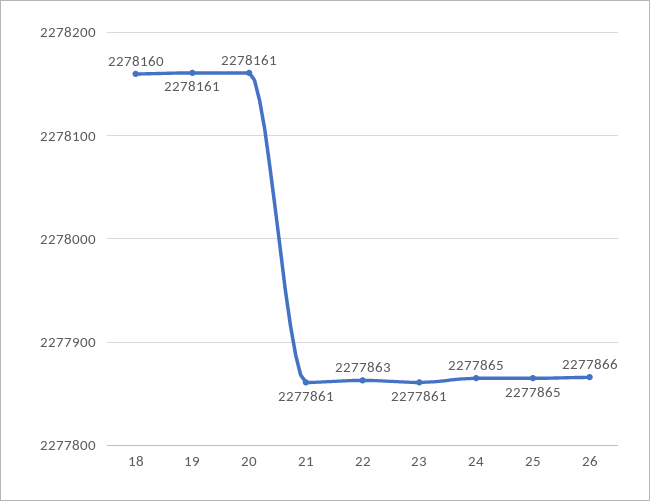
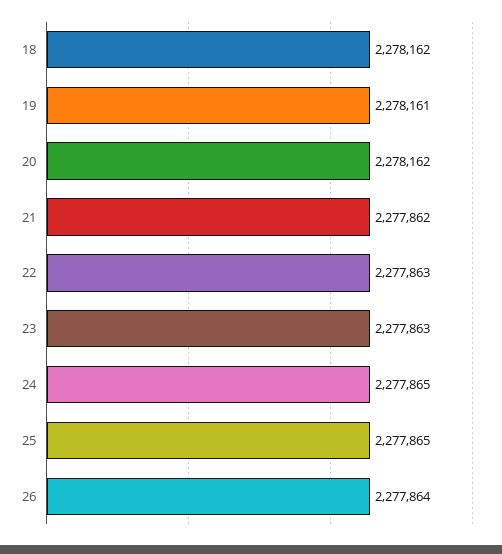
18: 2278160 -> 2278162
20: 2278161 -> 2278162
21: 2277861 -> 2277862
23: 2277861 -> 2277863
26: 2277866 -> 2277864

